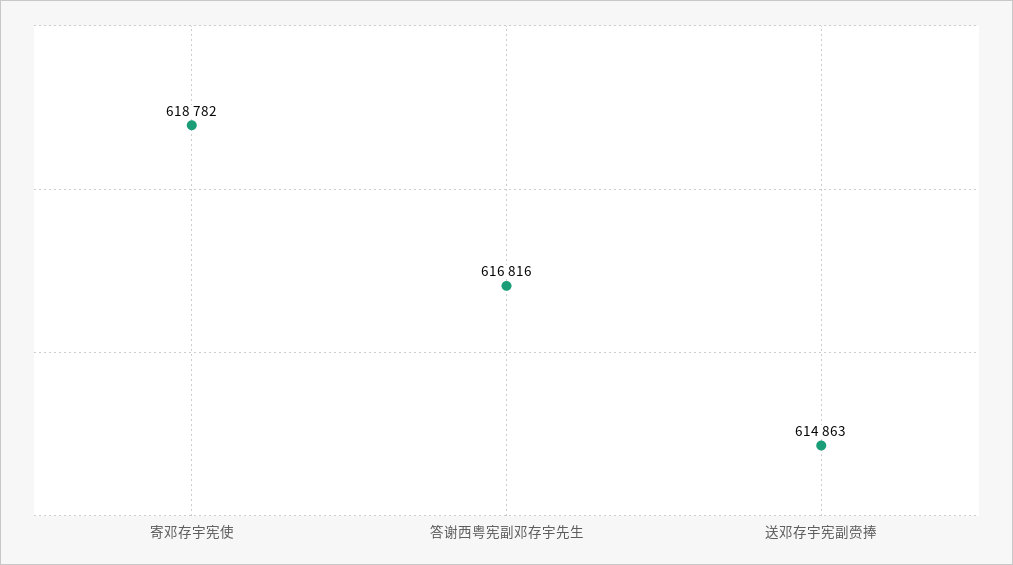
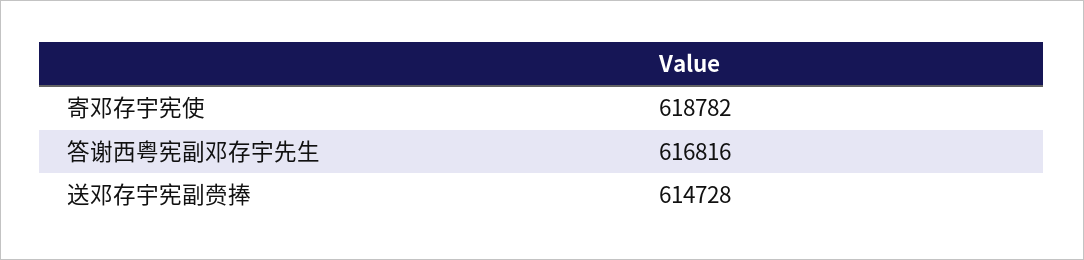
送邓存宇宪副赍捧: 614863 -> 614728

